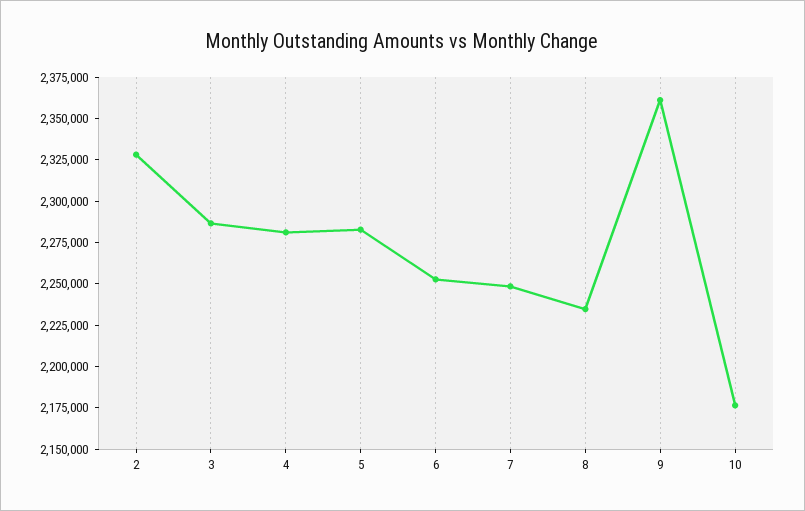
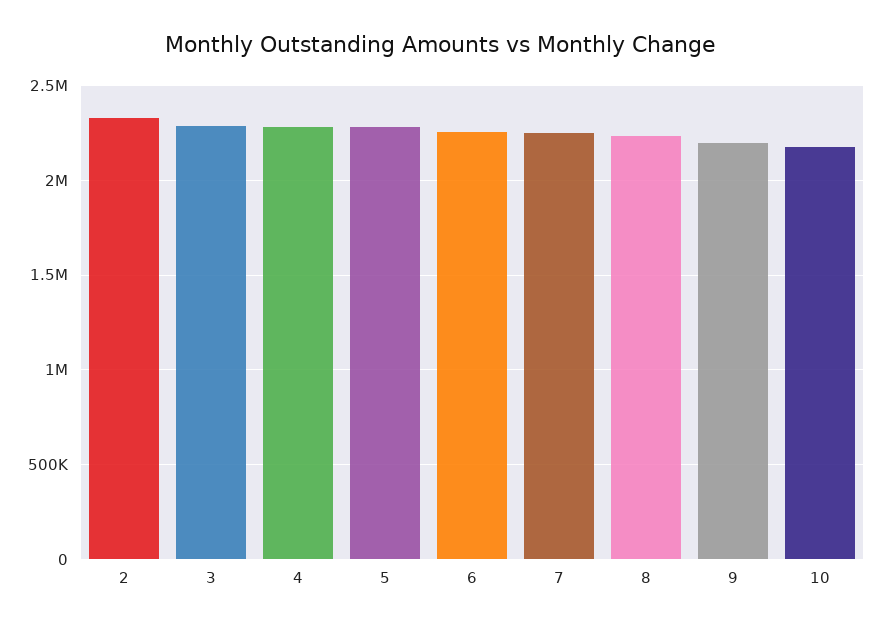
9: 2360000 -> 2200000

